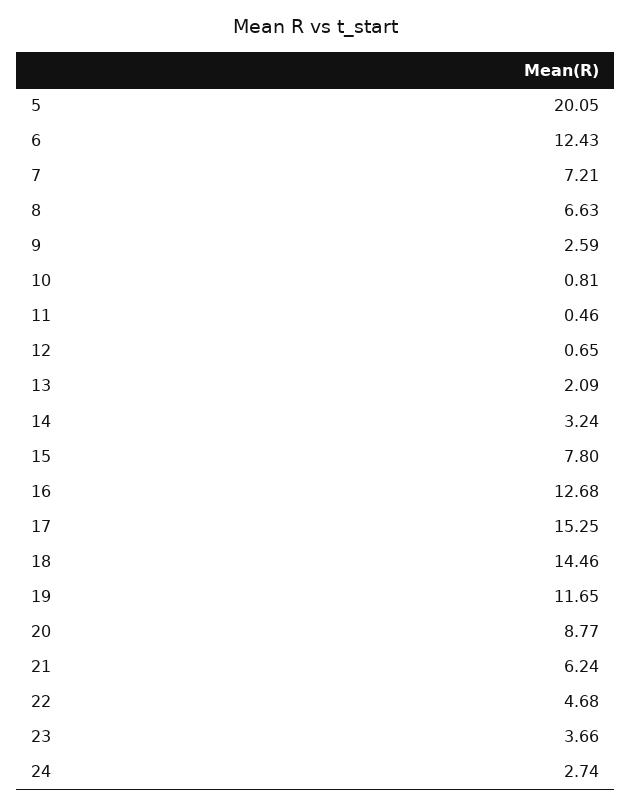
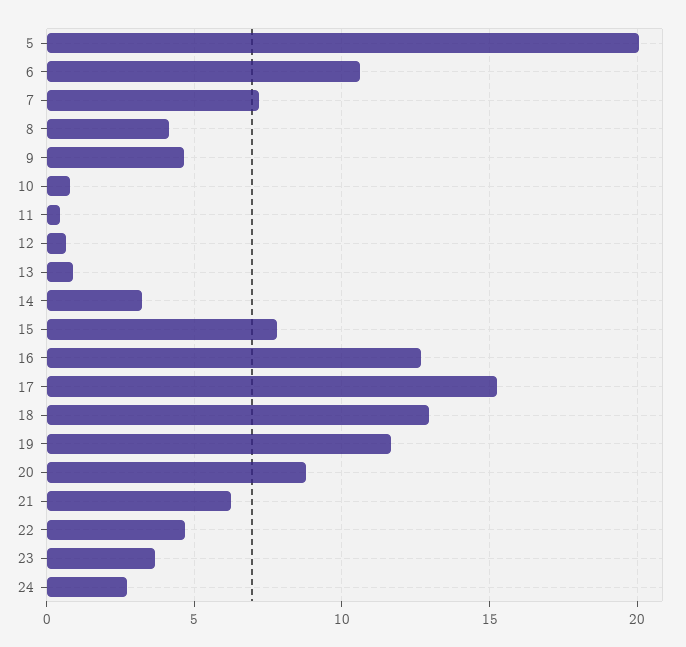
6: 12.43 -> 10.5
8: 6.63 -> 4
9: 2.59 -> 4.5
13: 2.09 -> 1
18: 14.46 -> 13

